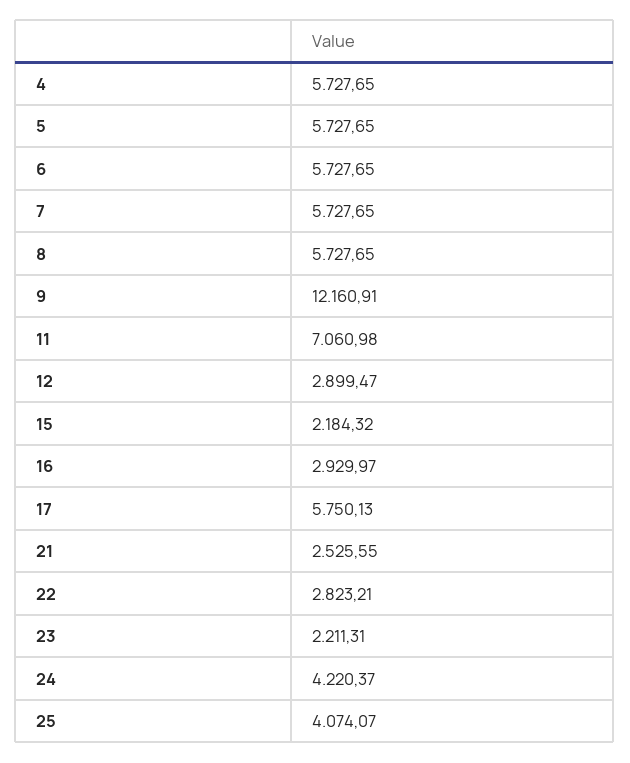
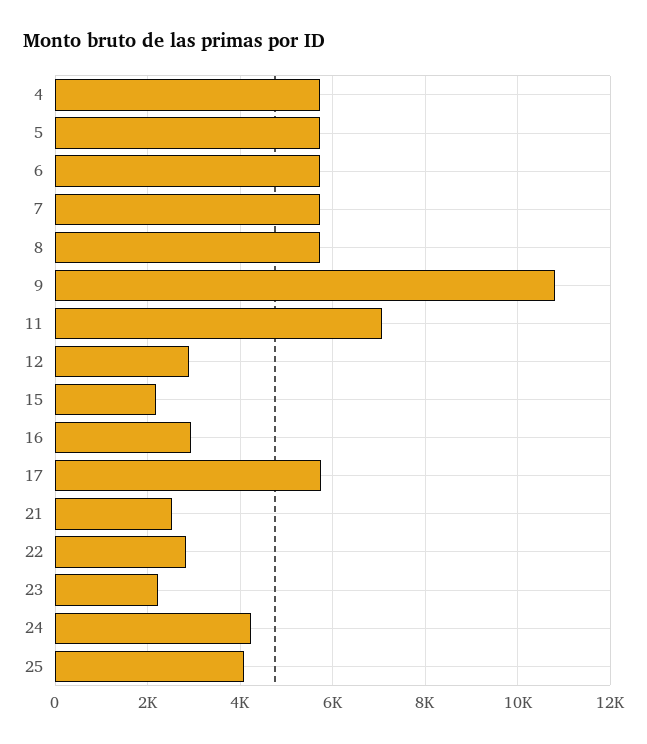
9: 12160.91 -> 10800

